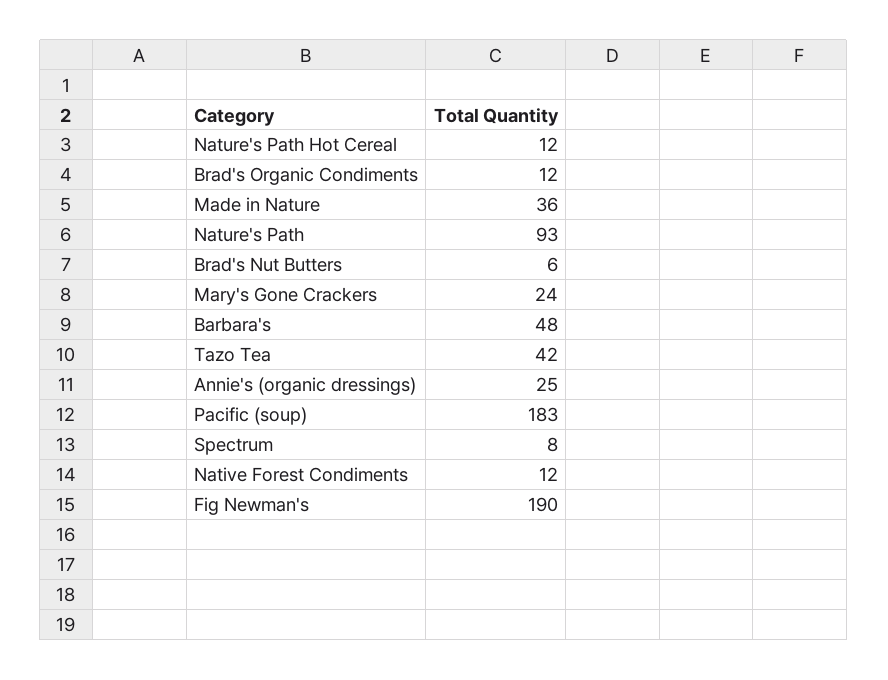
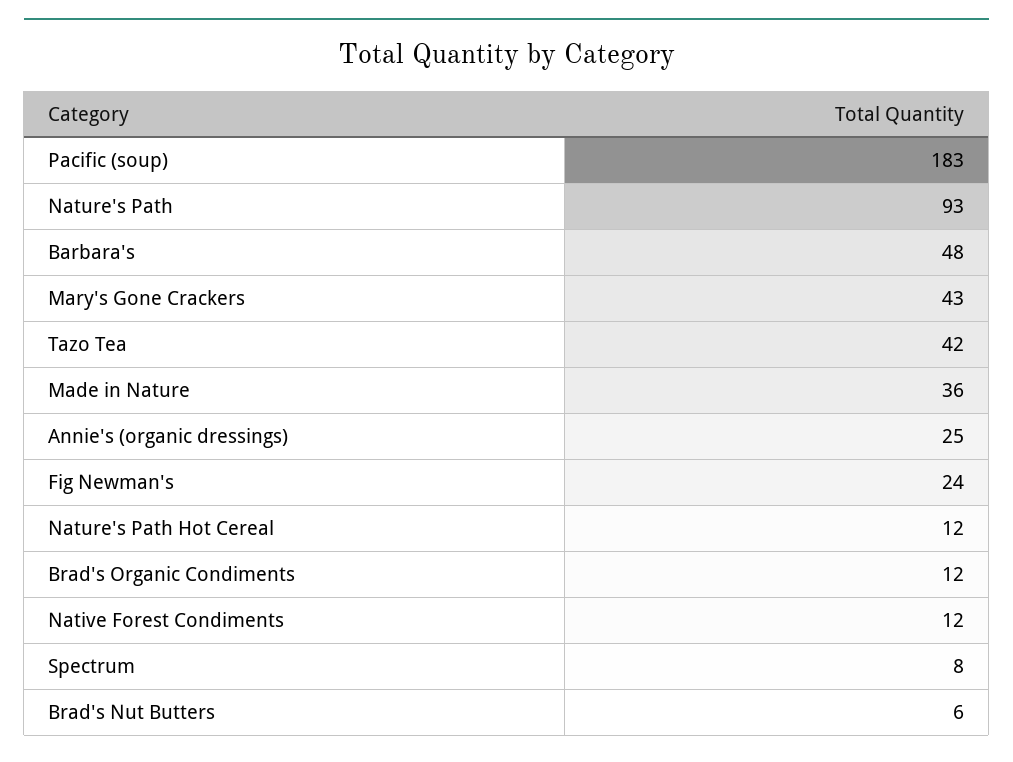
Mary's Gone Crackers: 24 -> 43
Fig Newman's: 190 -> 24

